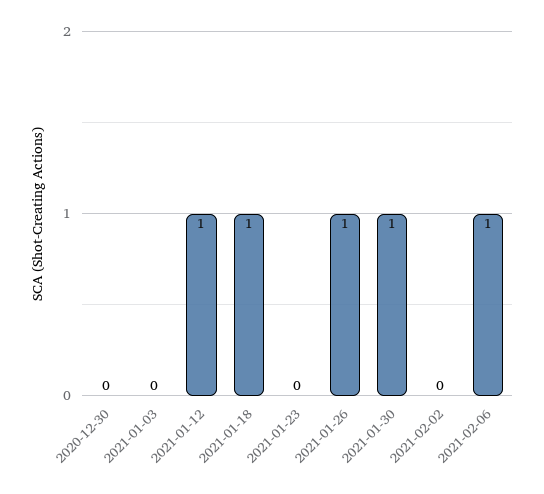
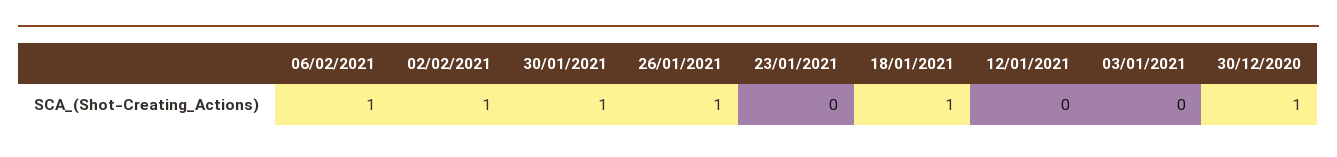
2020-12-30: 0 -> 1
2021-01-12: 1 -> 0
2021-02-02: 0 -> 1

